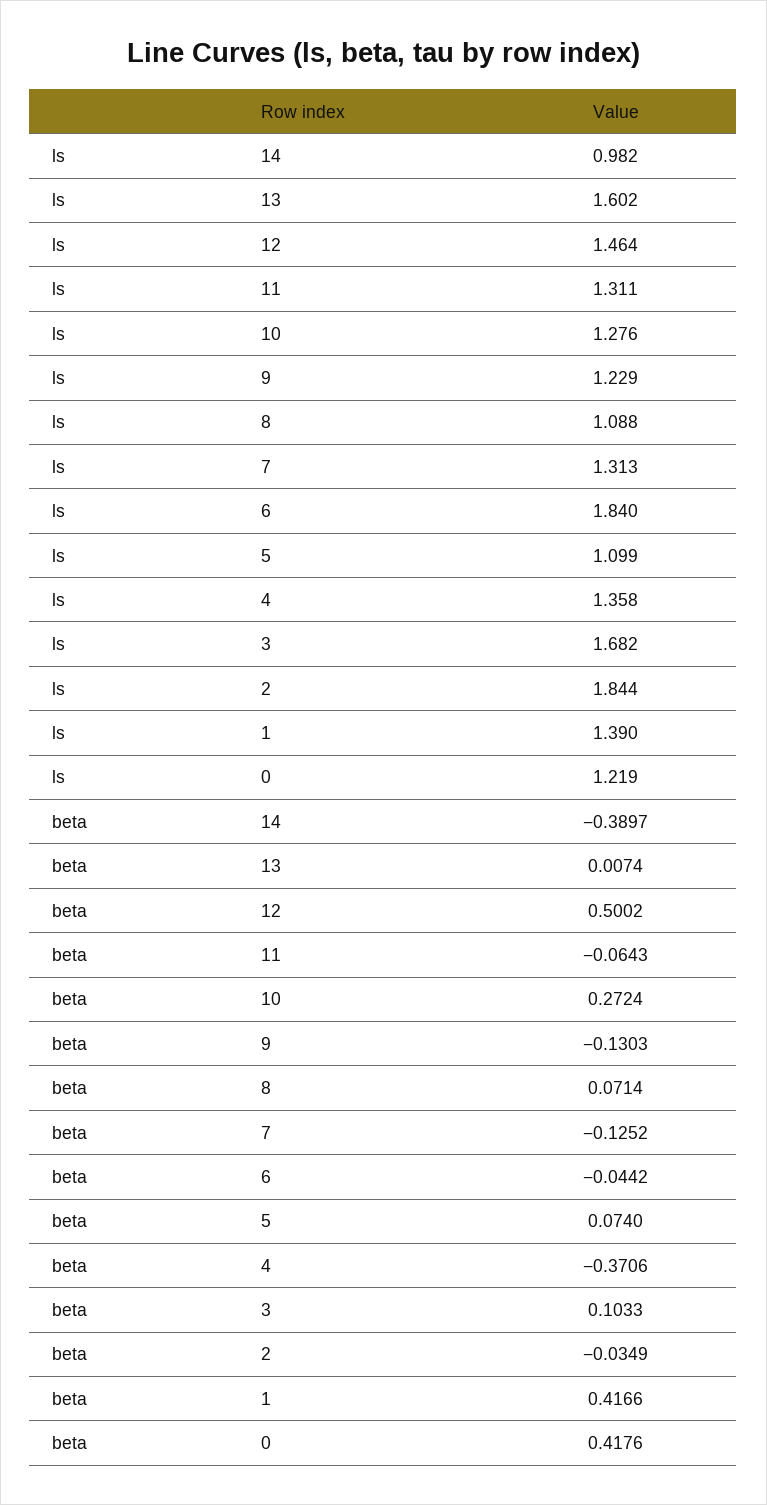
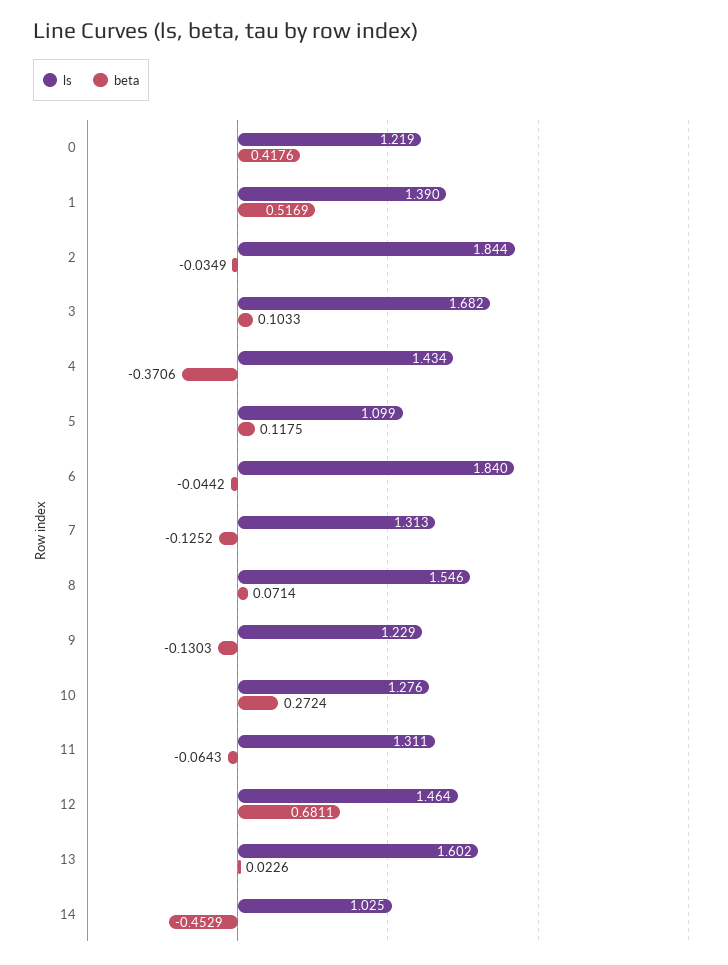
ls, 14: 0.982 -> 1.025
ls, 8: 1.088 -> 1.546
ls, 4: 1.358 -> 1.434
beta, 14: -0.3897 -> -0.4529
beta, 13: 0.0074 -> 0.0226
beta, 12: 0.5002 -> 0.6811
beta, 5: 0.074 -> 0.1175
beta, 1: 0.4166 -> 0.5169

